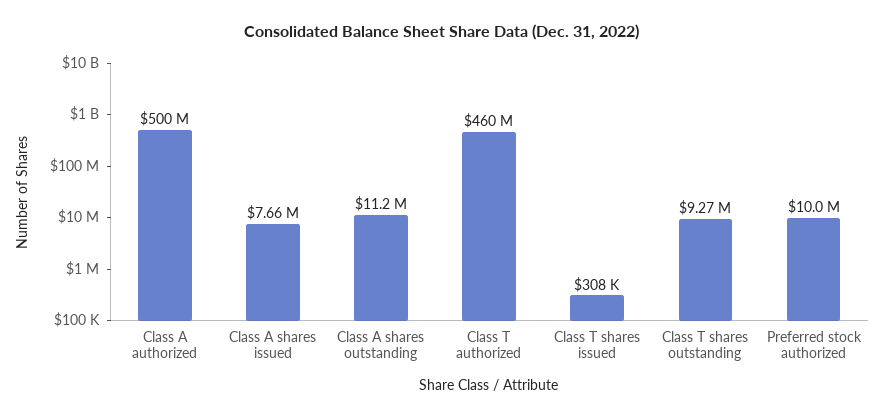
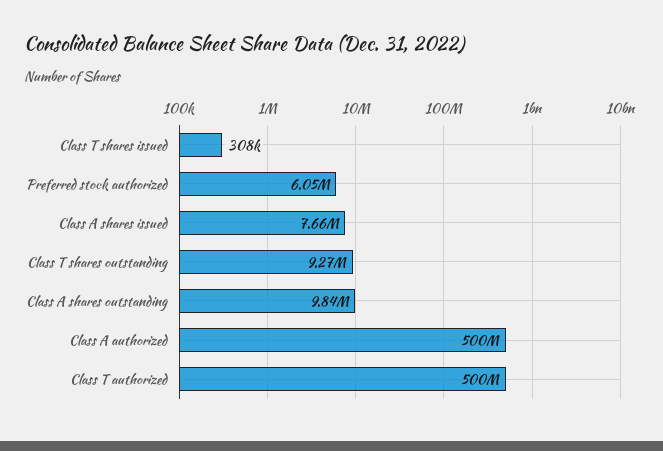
Class A shares outstanding: 11200000 -> 9840000
Class T authorized: 460000000 -> 500000000
Preferred stock authorized: 10000000 -> 6050000

